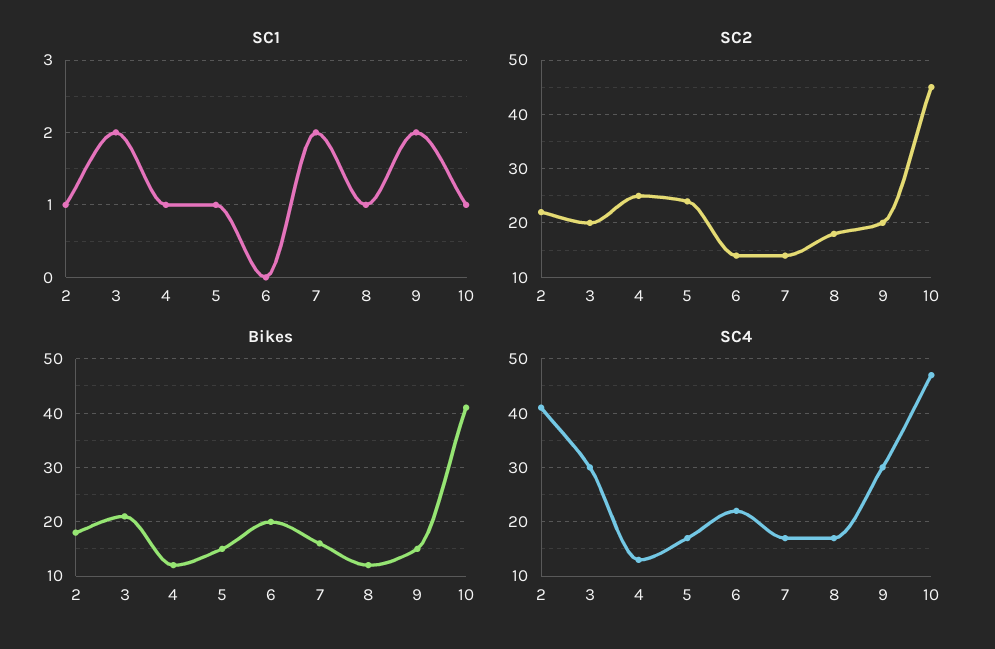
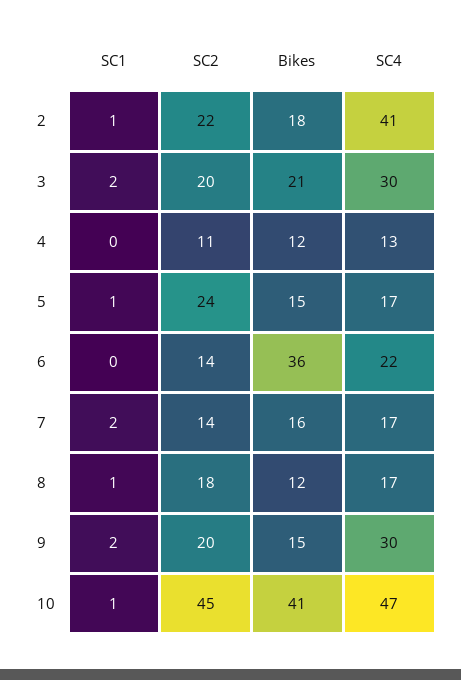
SC1, 4: 1 -> 0
SC2, 4: 25 -> 11
Bikes, 6: 20 -> 36

